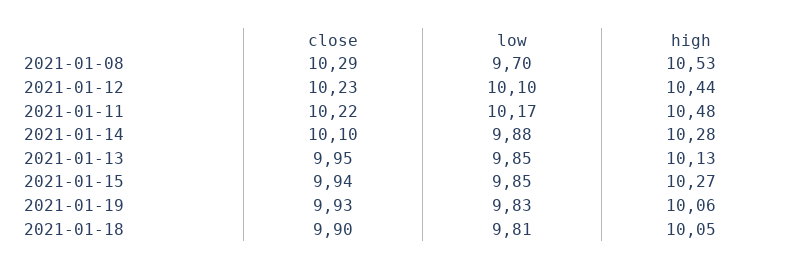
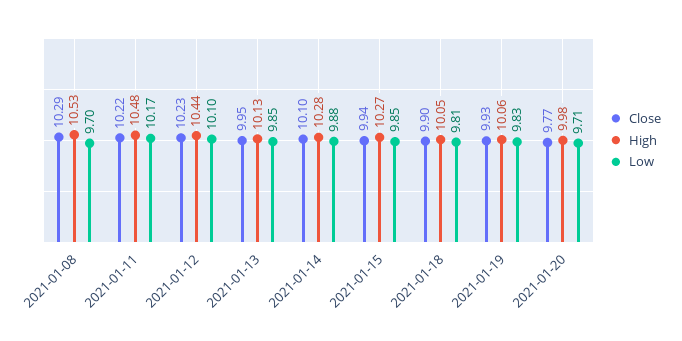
close, 2021-01-20: none -> 9.77
high, 2021-01-20: none -> 9.98
low, 2021-01-20: none -> 9.71

